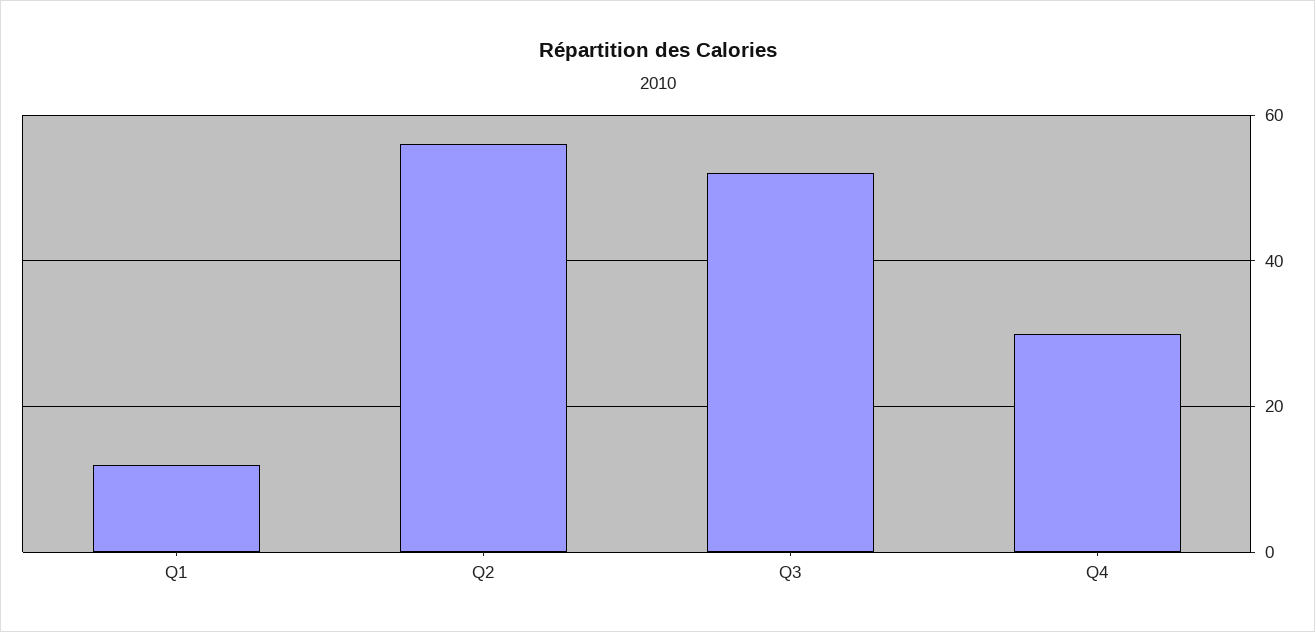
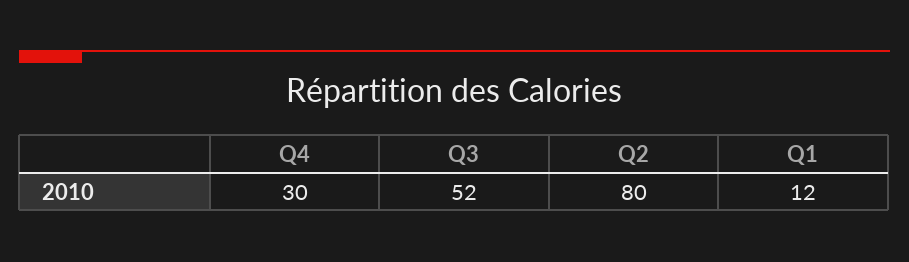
Q2: 55 -> 80

